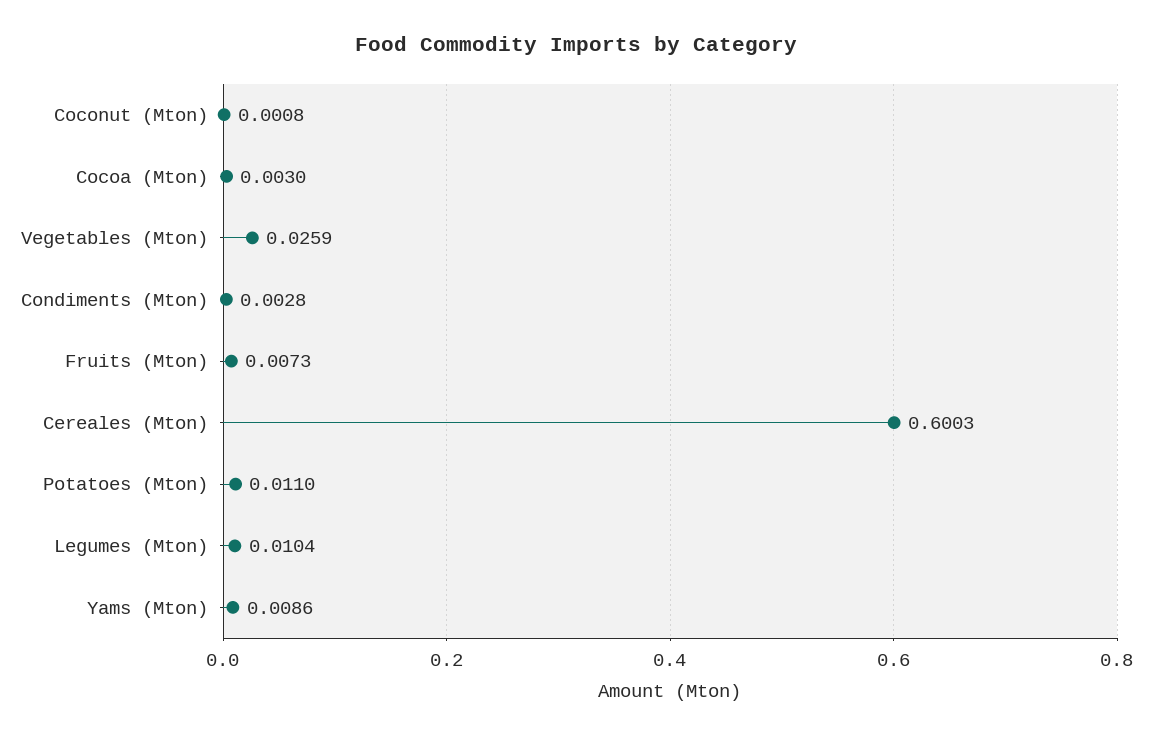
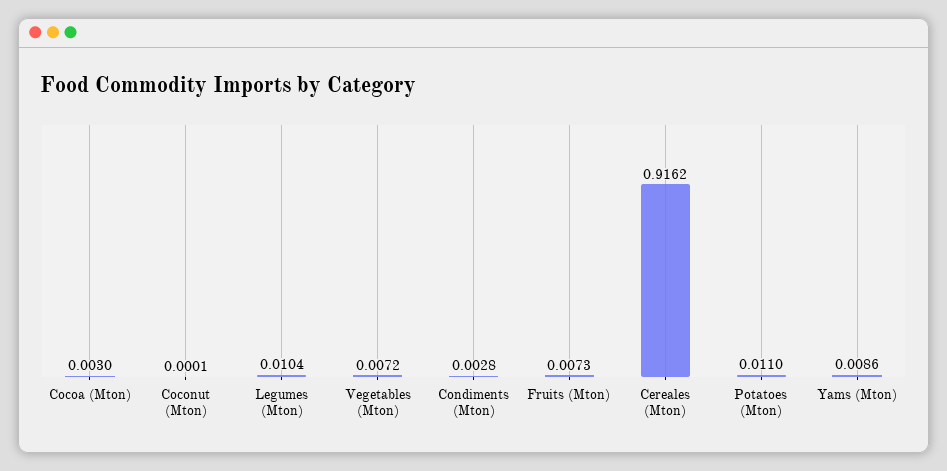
Coconut (Mton): 0.0008 -> 0.0001
Vegetables (Mton): 0.0259 -> 0.0072
Cereales (Mton): 0.6003 -> 0.9162

